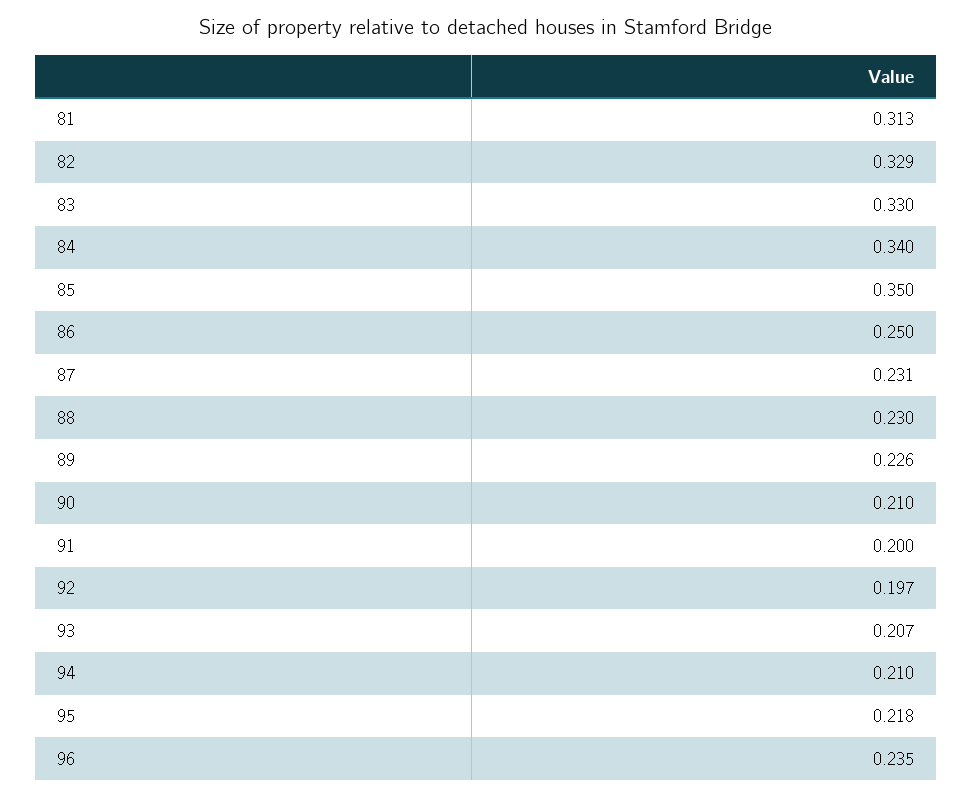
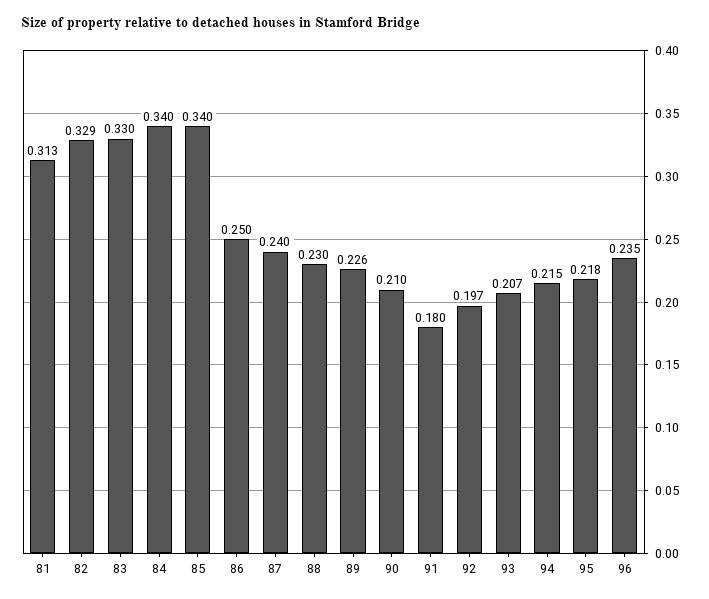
85: 0.35 -> 0.34
87: 0.231 -> 0.24
91: 0.2 -> 0.18
94: 0.21 -> 0.215

